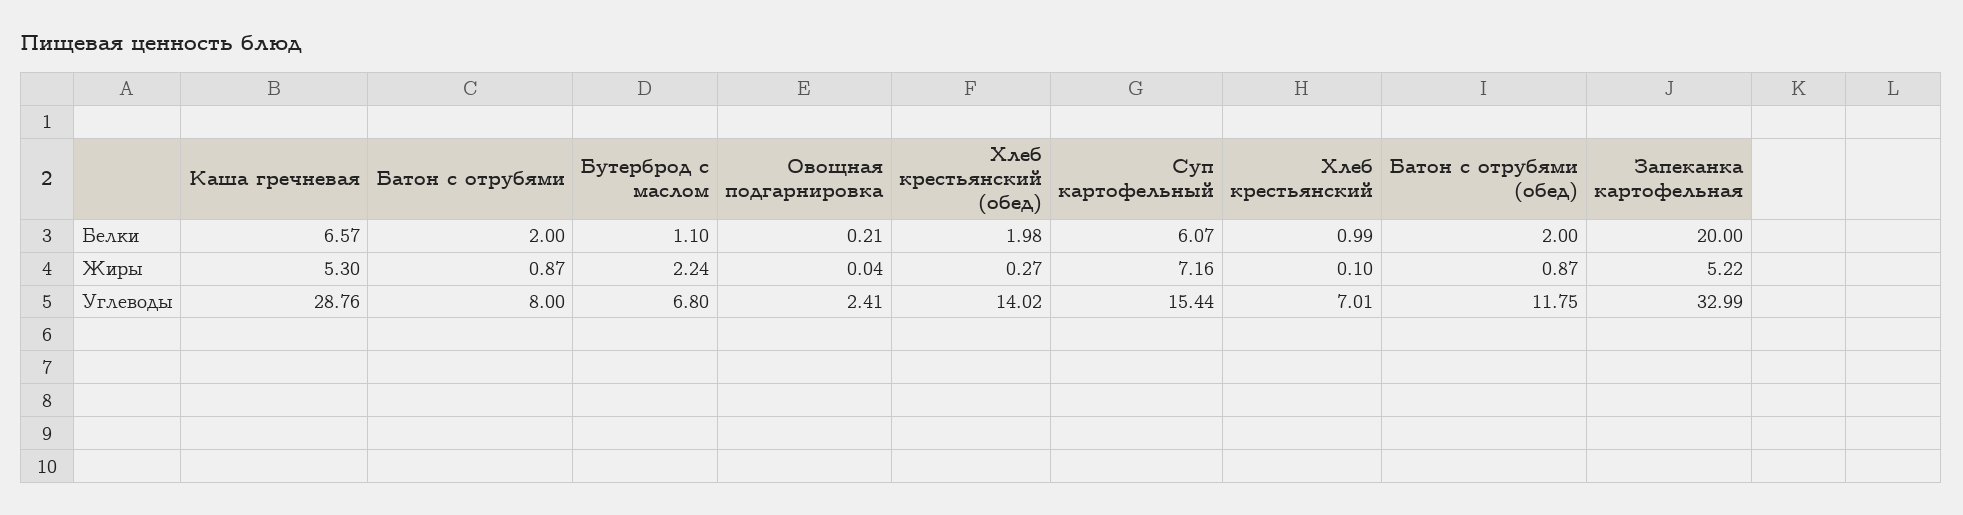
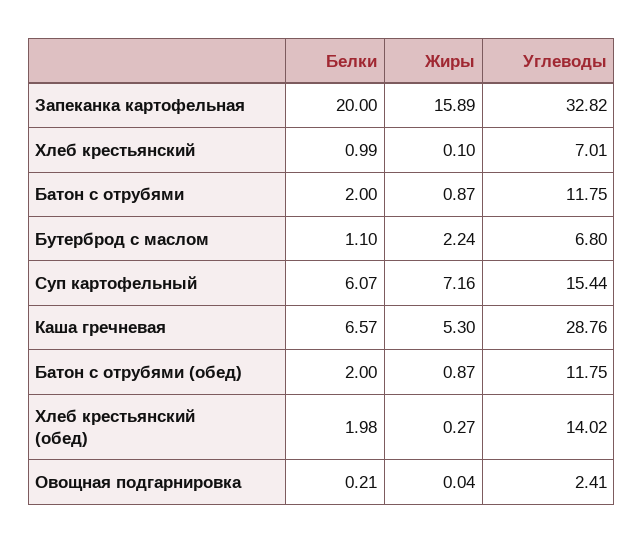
Запеканка картофельная, Жиры: 5.22 -> 15.89
Батон с отрубями, Углеводы: 8 -> 11.75
Запеканка картофельная, Углеводы: 32.99 -> 32.82

